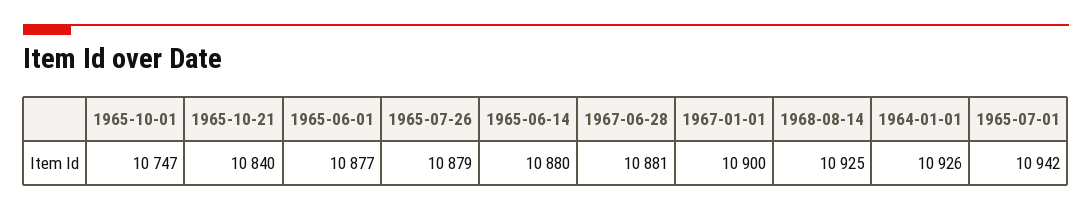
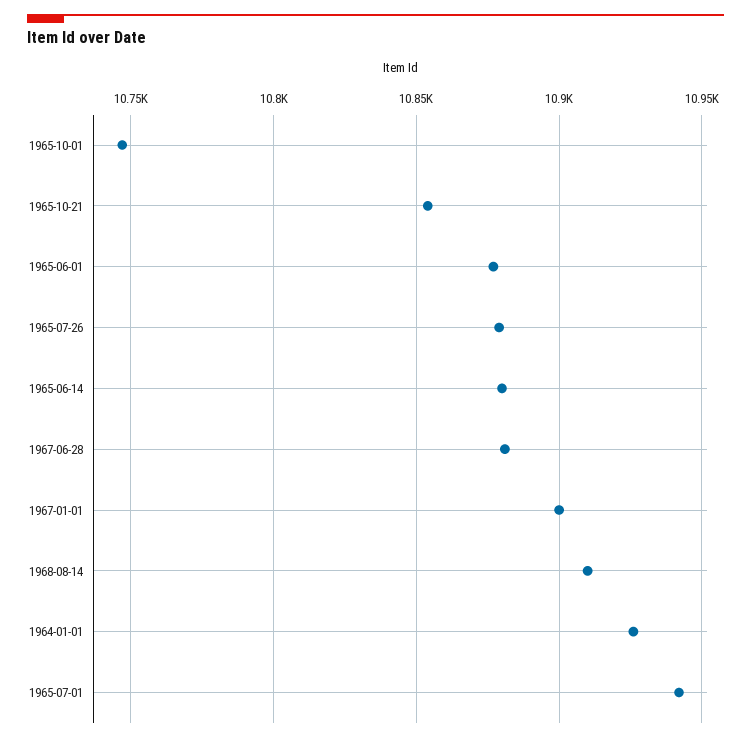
1965-10-21: 10840 -> 10855
1968-08-14: 10925 -> 10910

